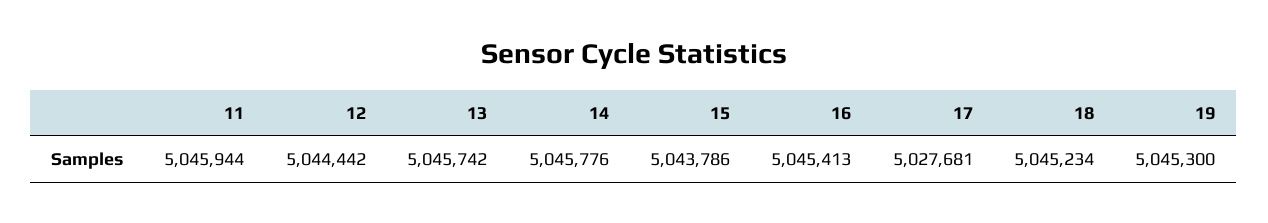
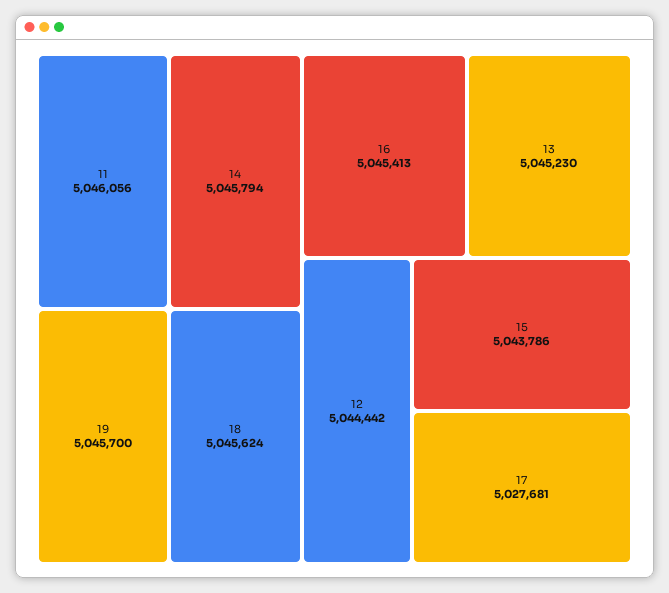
11: 5045944 -> 5046056
13: 5045742 -> 5045230
14: 5045776 -> 5045794
18: 5045234 -> 5045624
19: 5045300 -> 5045700

